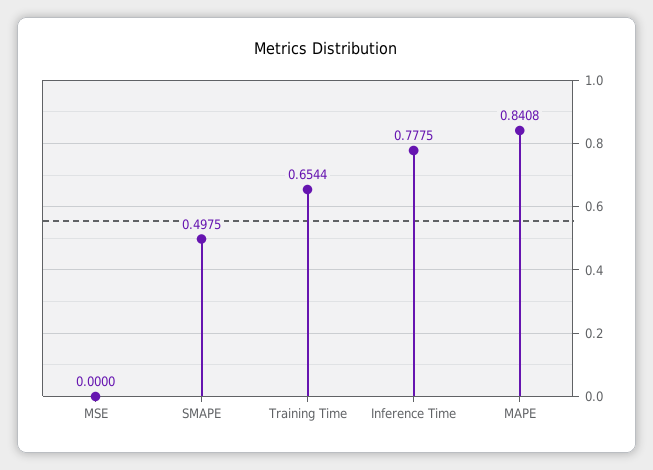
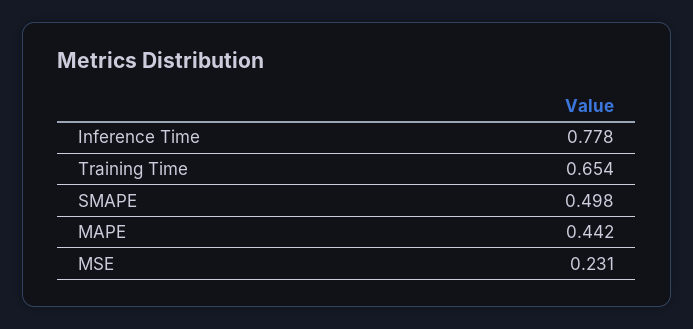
MSE: 0 -> 0.231
MAPE: 0.8408 -> 0.442

